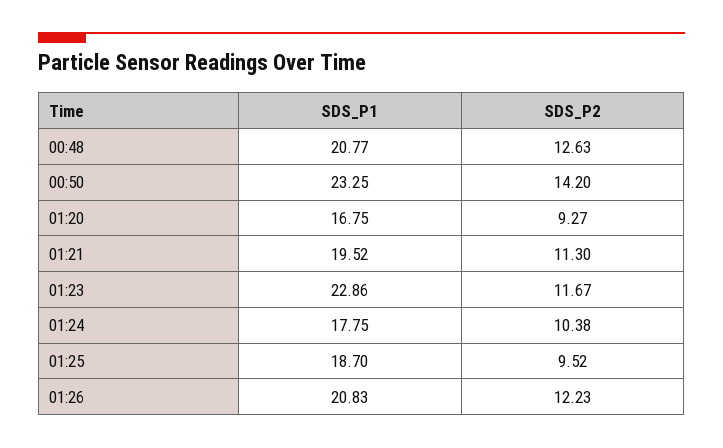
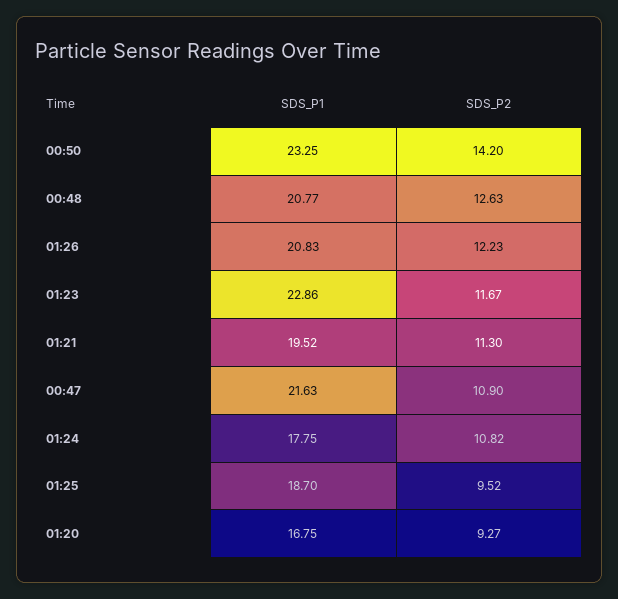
SDS_P2, 01:24: 10.38 -> 10.82
SDS_P1, 00:47: none -> 21.63
SDS_P2, 00:47: none -> 10.9

